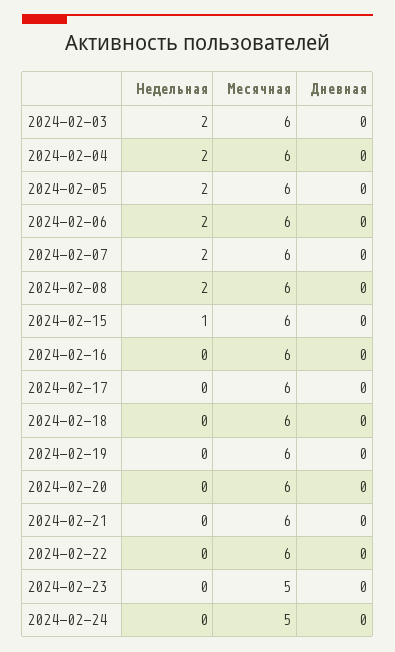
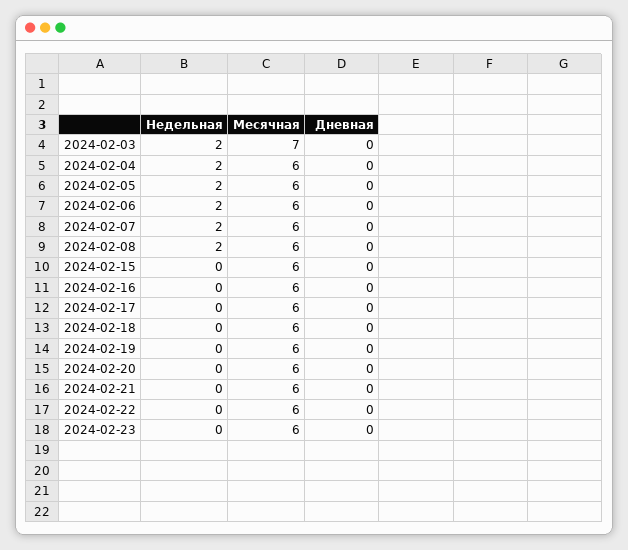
Месячная, 2024-02-03: 6 -> 7
Недельная, 2024-02-15: 1 -> 0
Месячная, 2024-02-23: 5 -> 6
Недельная, 2024-02-24: 0 -> none
Месячная, 2024-02-24: 5 -> none
Дневная, 2024-02-24: 0 -> none

